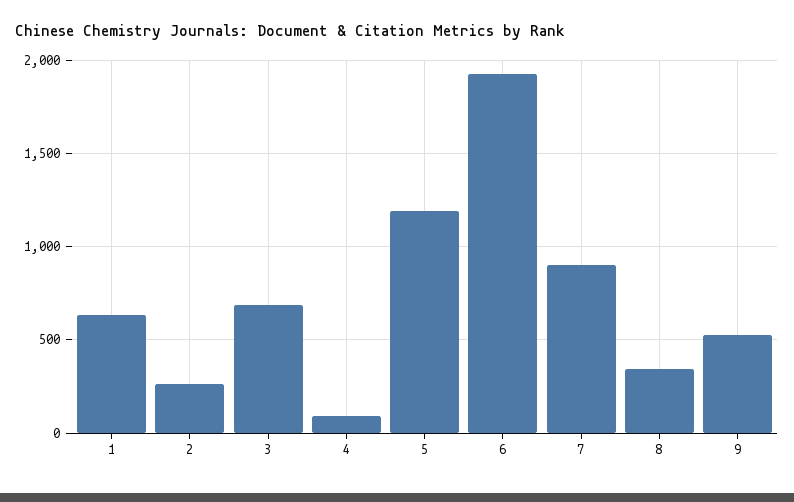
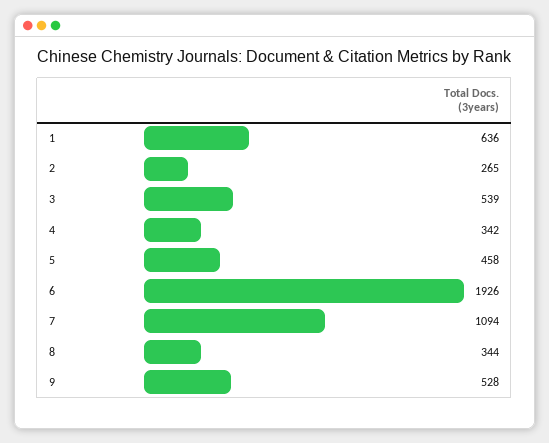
3: 700 -> 539
4: 100 -> 342
5: 1200 -> 458
7: 900 -> 1094

